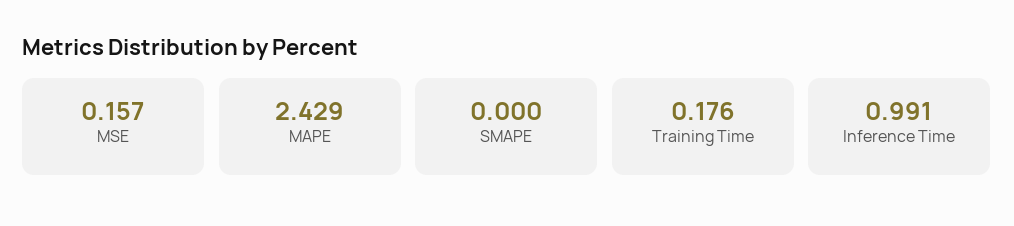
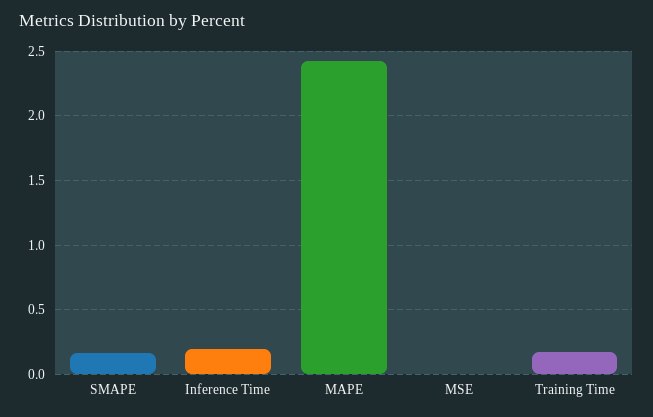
MSE: 0.157 -> 0
SMAPE: 0 -> 0.15
Inference Time: 0.991 -> 0.2

